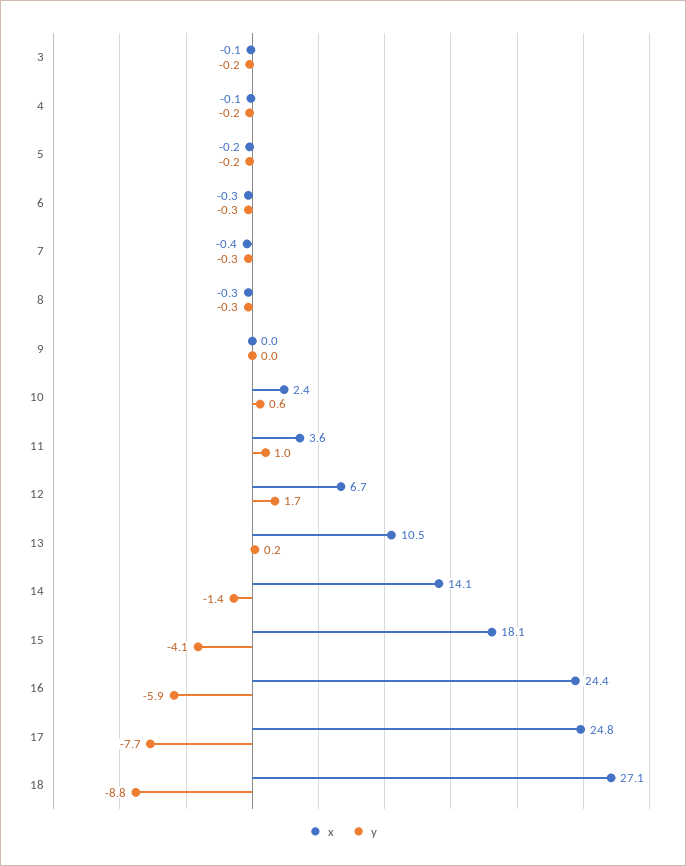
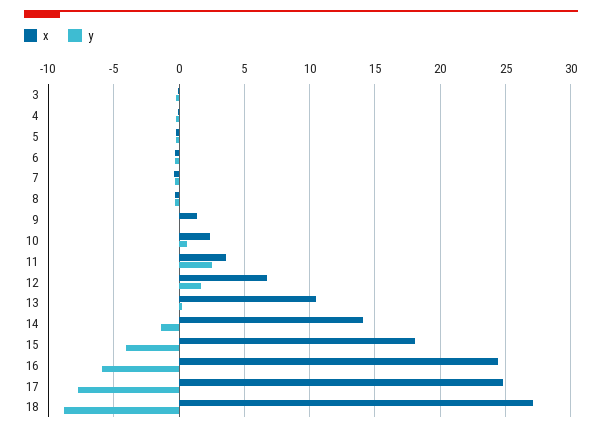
x, 9: 0 -> 1.5
y, 11: 1 -> 2.5

